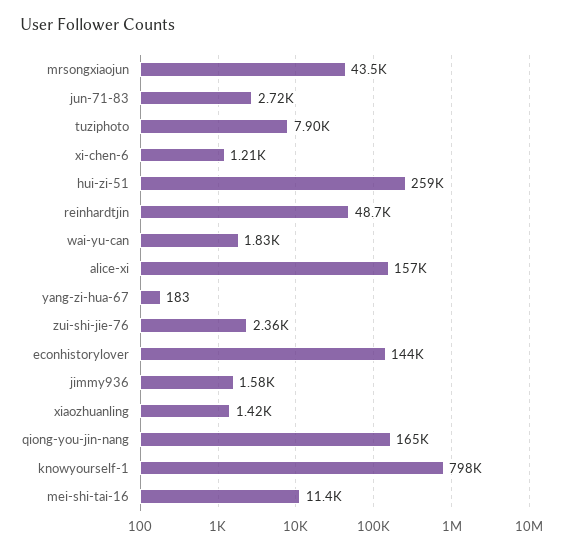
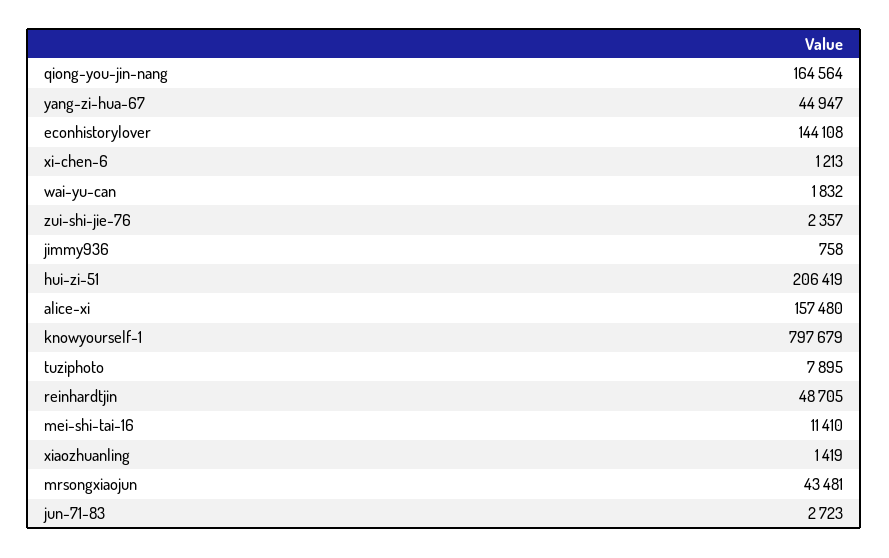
hui-zi-51: 259000 -> 206419
yang-zi-hua-67: 183 -> 44947
jimmy936: 1580 -> 758

